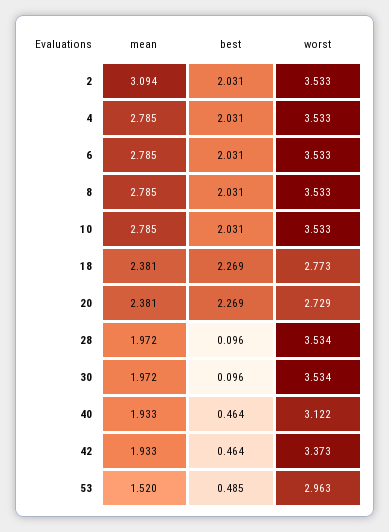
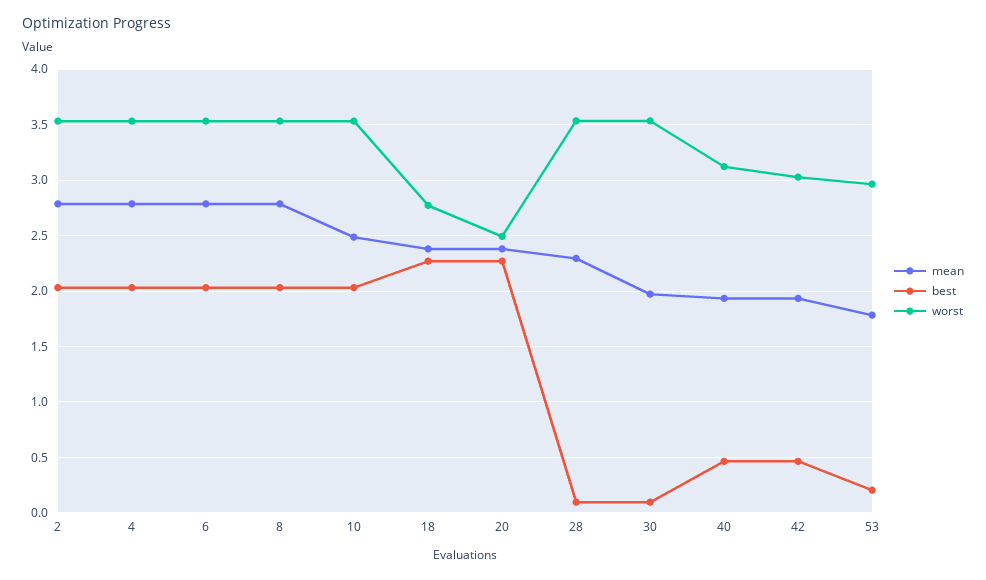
mean, 2: 3.094 -> 2.8
mean, 10: 2.785 -> 2.5
worst, 20: 2.729 -> 2.5
mean, 28: 1.972 -> 2.3
worst, 42: 3.373 -> 3
mean, 53: 1.52 -> 1.8
best, 53: 0.485 -> 0.2

